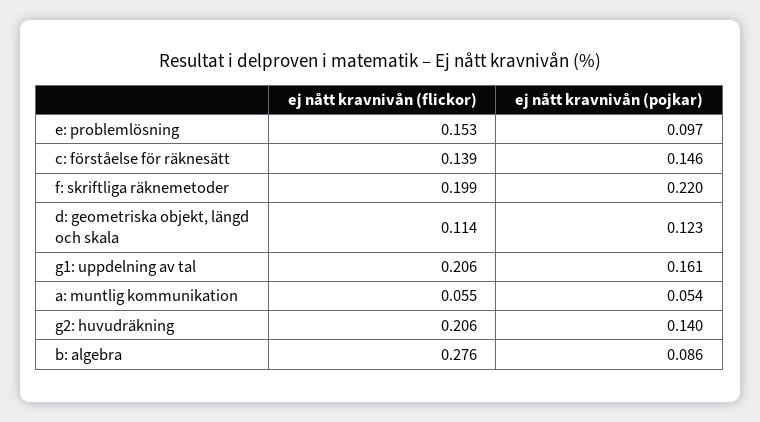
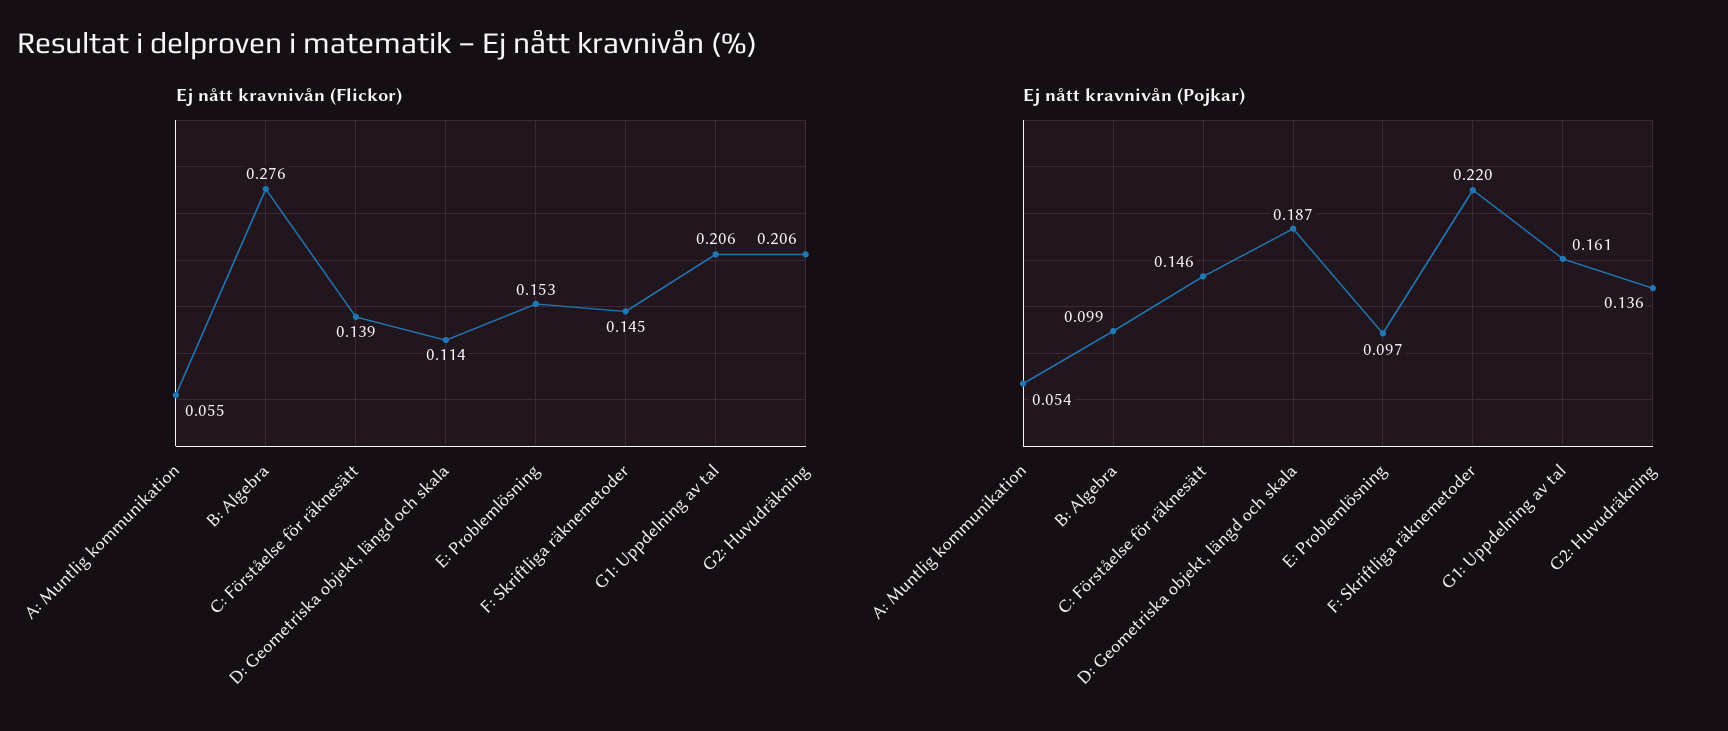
ej nått kravnivån (flickor), f: skriftliga räknemetoder: 0.199 -> 0.145
ej nått kravnivån (pojkar), d: geometriska objekt, längd och skala: 0.123 -> 0.187
ej nått kravnivån (pojkar), g2: huvudräkning: 0.14 -> 0.136
ej nått kravnivån (pojkar), b: algebra: 0.086 -> 0.099

